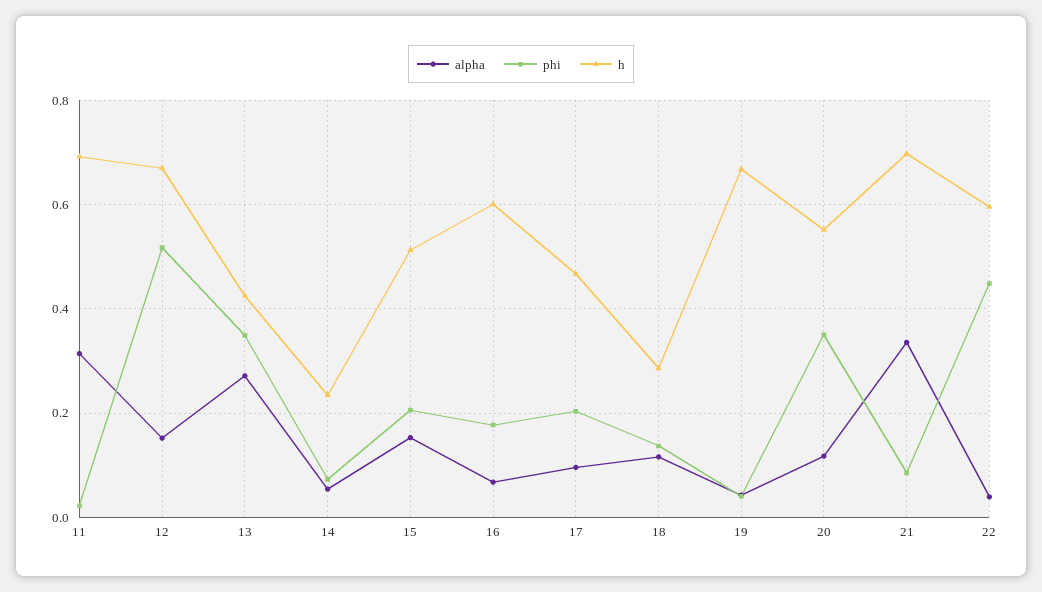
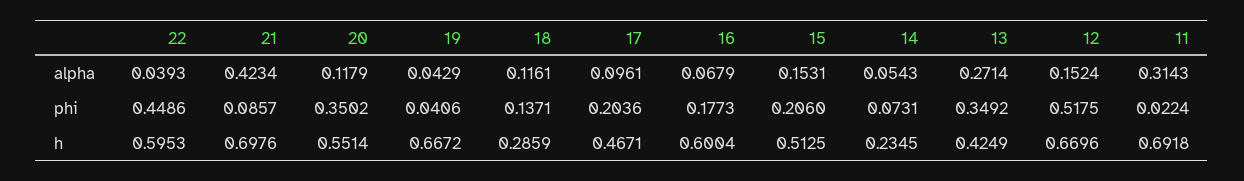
alpha, 21: 0.34 -> 0.4234

